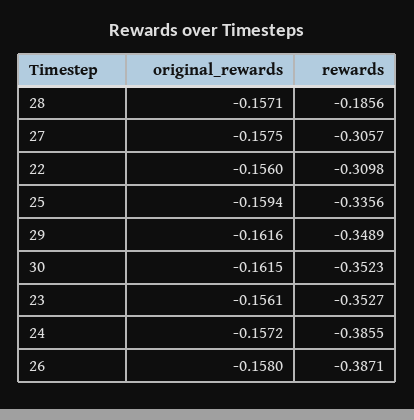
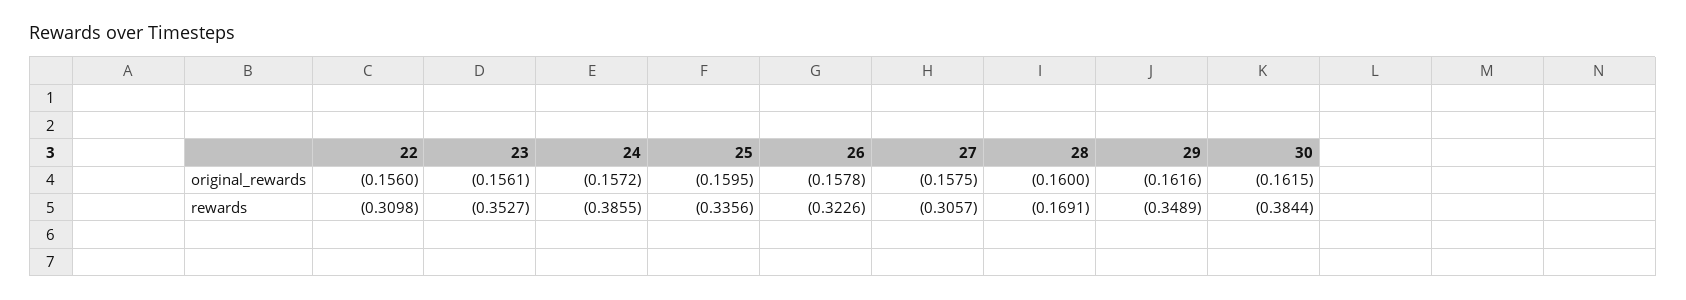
original_rewards, 28: -0.1571 -> -0.16
rewards, 28: -0.1856 -> -0.1691
original_rewards, 25: -0.1594 -> -0.1595
rewards, 30: -0.3523 -> -0.3844
original_rewards, 26: -0.158 -> -0.1578
rewards, 26: -0.3871 -> -0.3226

